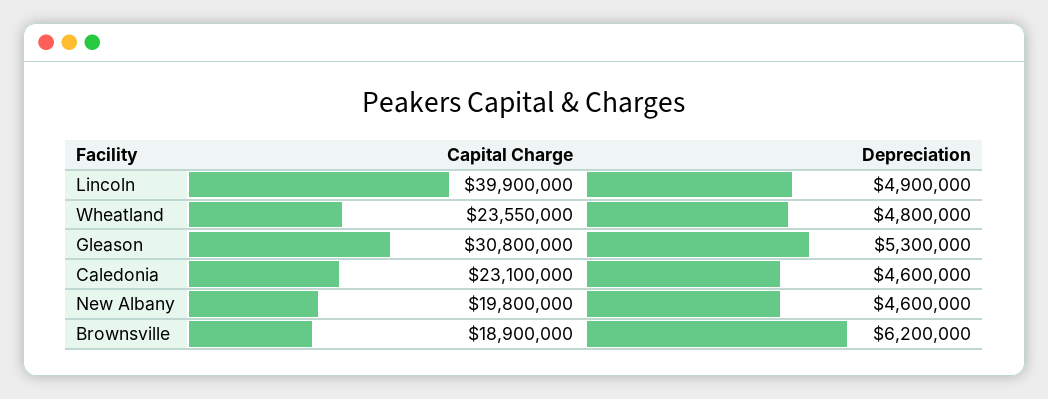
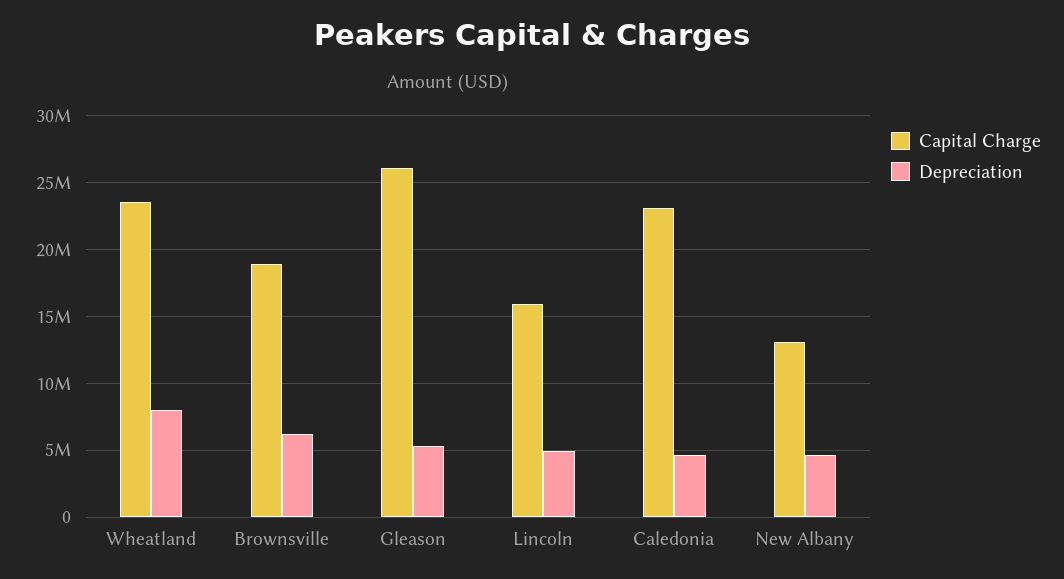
Capital Charge, Lincoln: 39900000 -> 16000000
Depreciation, Wheatland: 4800000 -> 8000000
Capital Charge, Gleason: 30800000 -> 26000000
Capital Charge, New Albany: 19800000 -> 13000000

